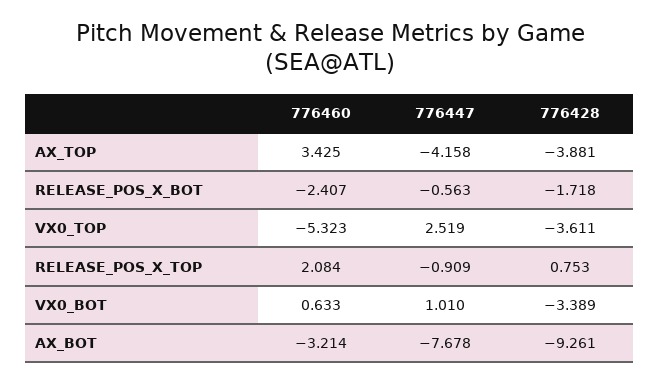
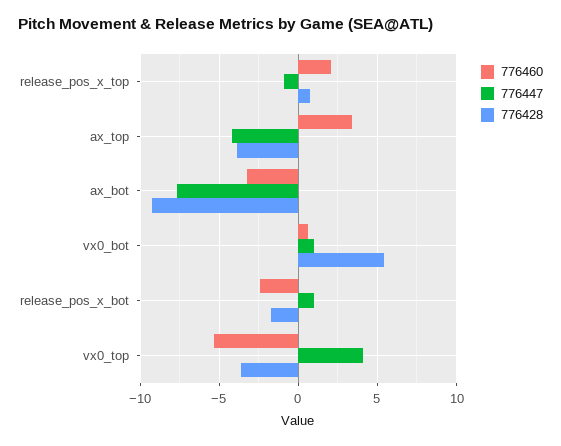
776447, RELEASE_POS_X_BOT: -0.563 -> 1
776447, VX0_TOP: 2.519 -> 4
776428, VX0_BOT: -3.389 -> 5.5

